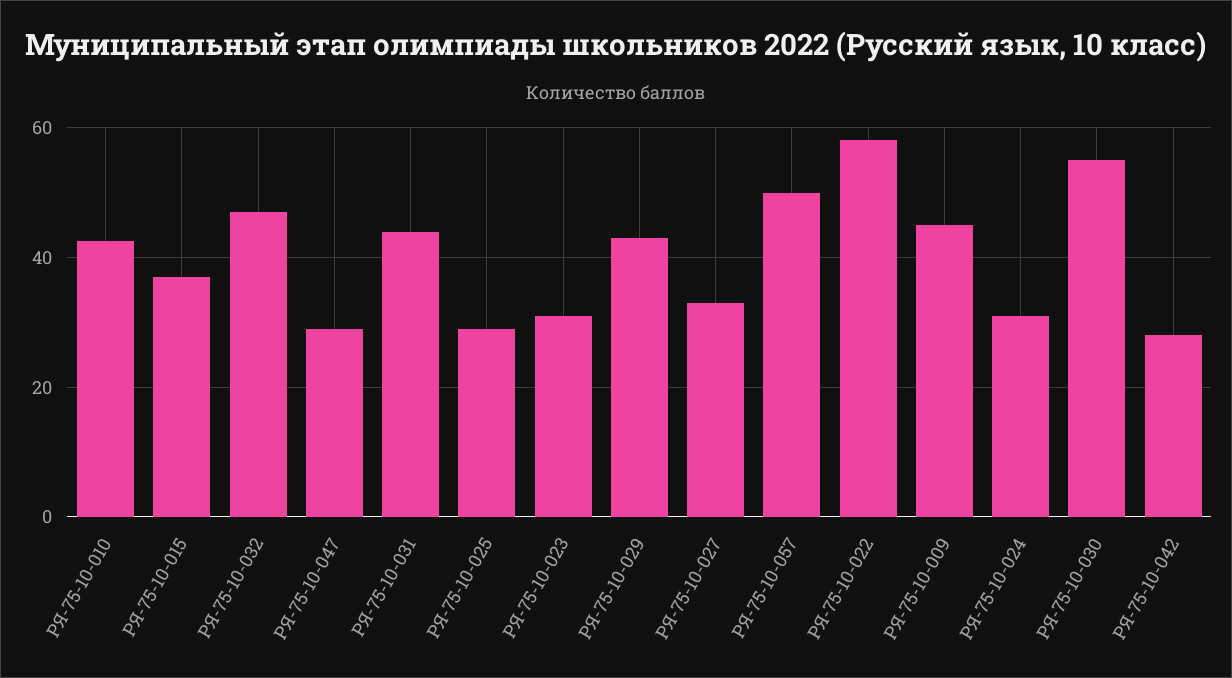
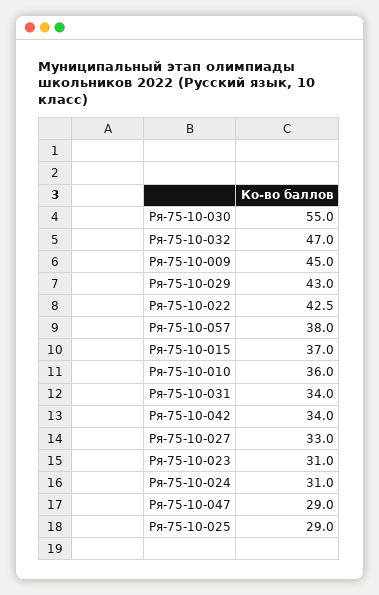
РЯ-75-10-010: 42 -> 36
РЯ-75-10-031: 44 -> 34
РЯ-75-10-057: 50 -> 38
РЯ-75-10-022: 58 -> 42.5
РЯ-75-10-042: 28 -> 34

